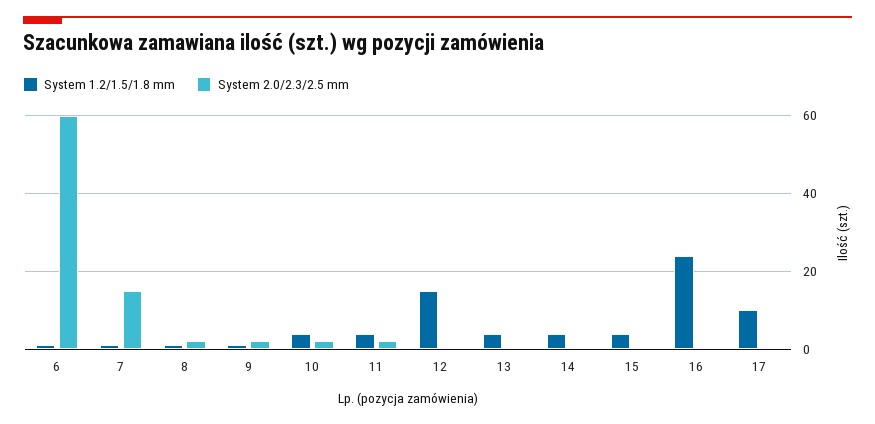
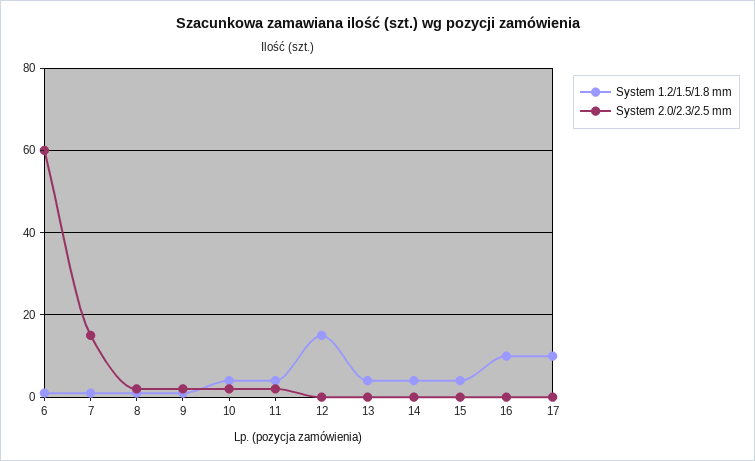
System 1.2/1.5/1.8 mm, 16: 25 -> 10

